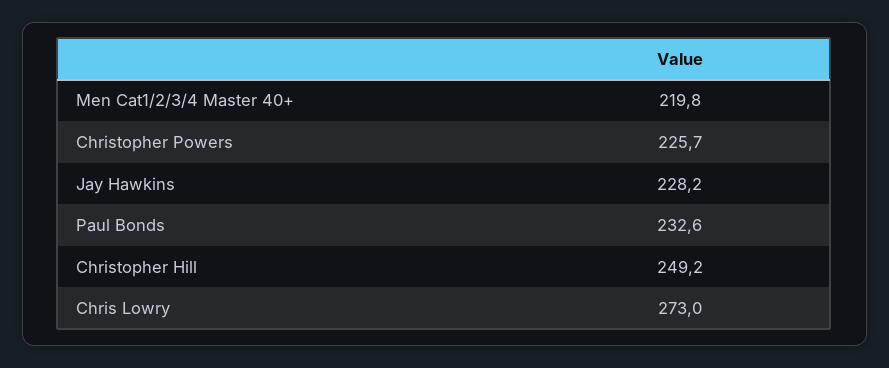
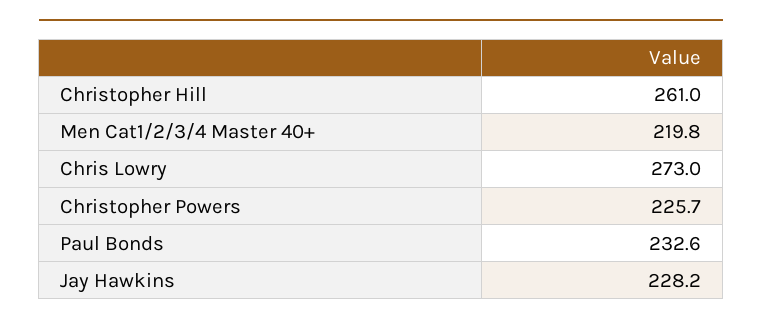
Christopher Hill: 249.2 -> 261

